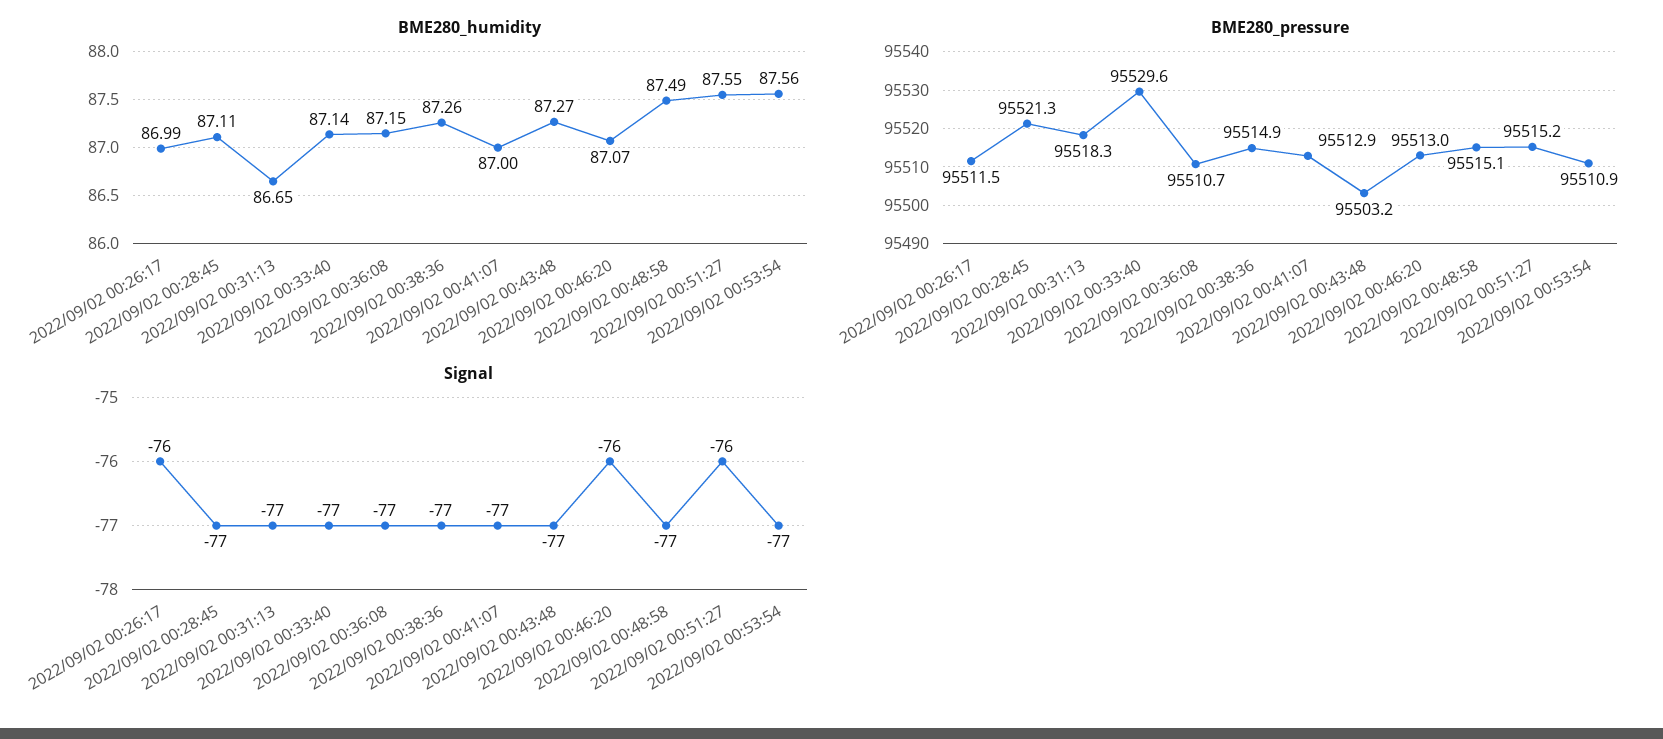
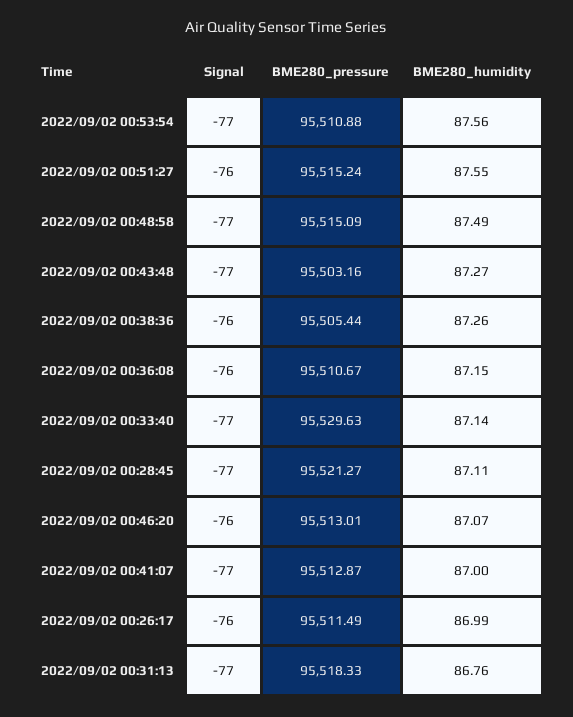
BME280_humidity, 2022/09/02 00:31:13: 86.65 -> 86.76
BME280_pressure, 2022/09/02 00:38:36: 95514.9 -> 95505.44
Signal, 2022/09/02 00:36:08: -77 -> -76
Signal, 2022/09/02 00:38:36: -77 -> -76

